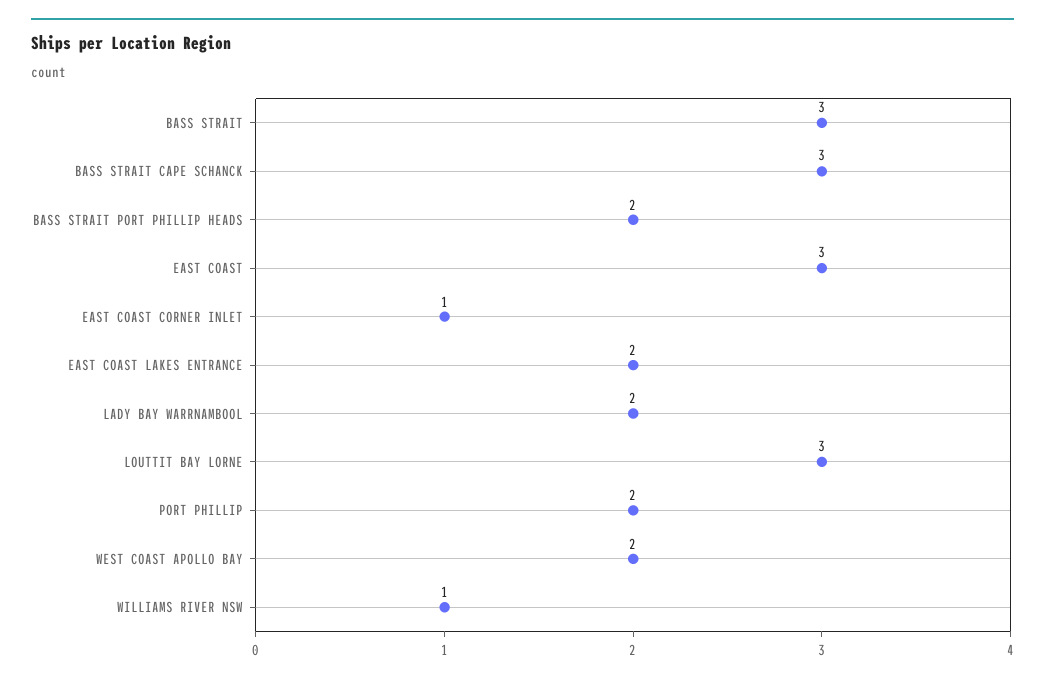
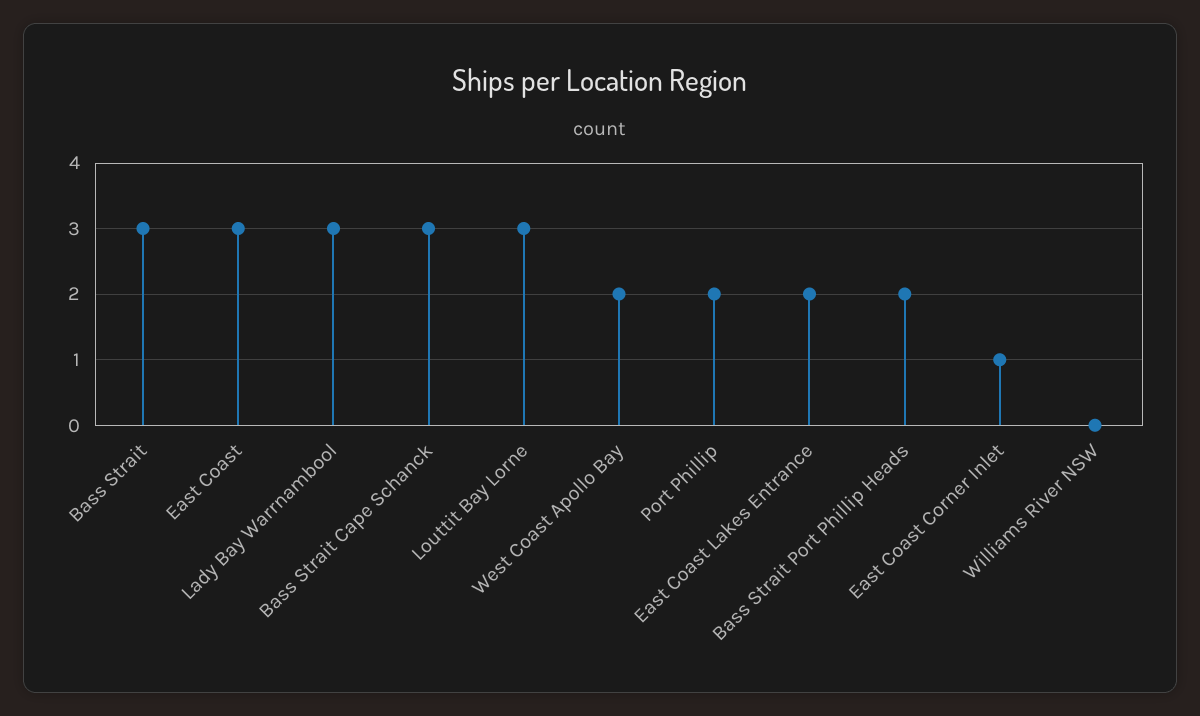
LADY BAY WARRNAMBOOL: 2 -> 3
WILLIAMS RIVER NSW: 1 -> 0

